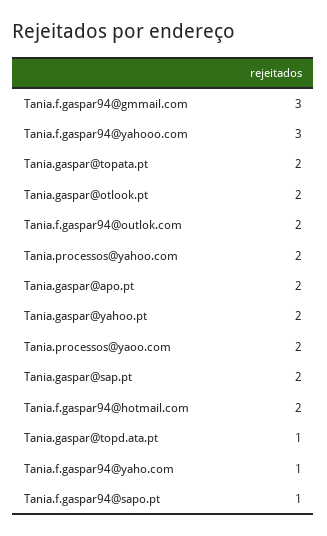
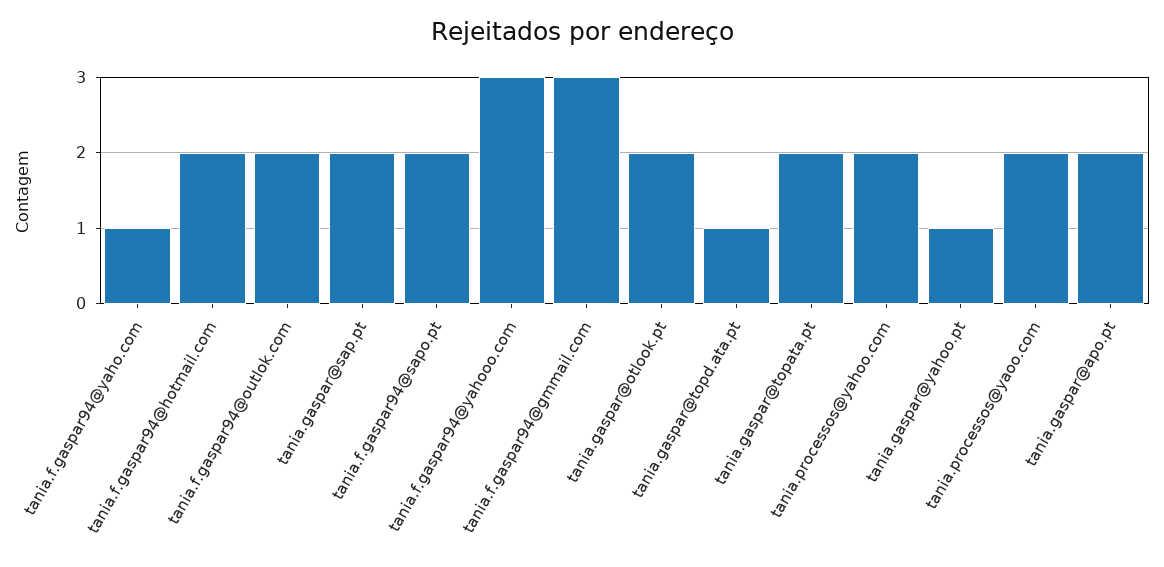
Tania.gaspar@yahoo.pt: 2 -> 1
Tania.f.gaspar94@sapo.pt: 1 -> 2

